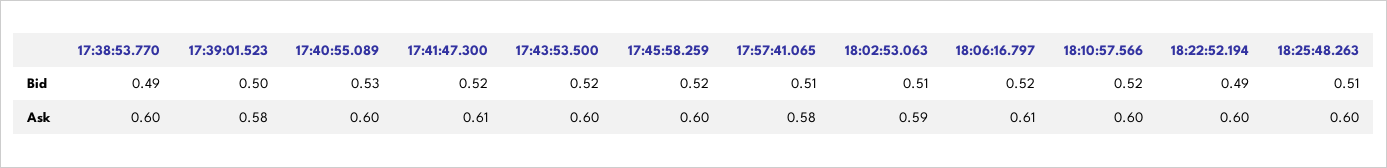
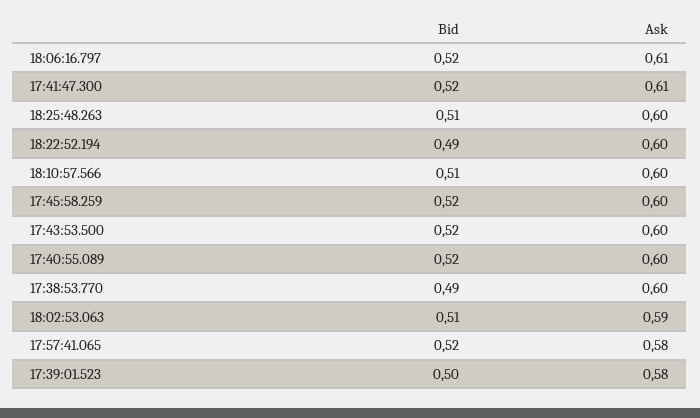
17:40:55.089, Bid: 0.53 -> 0.52
17:57:41.065, Bid: 0.51 -> 0.52
18:10:57.566, Bid: 0.52 -> 0.51

